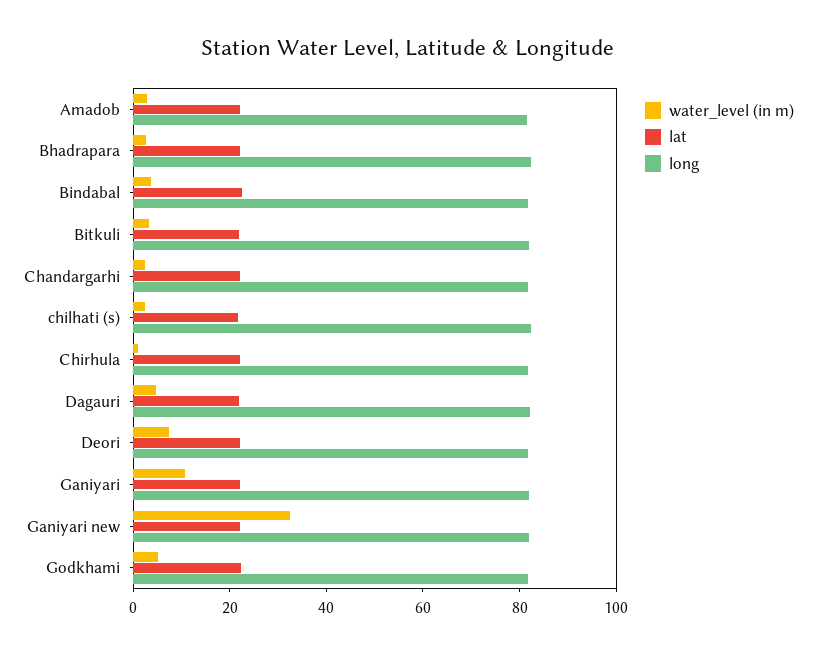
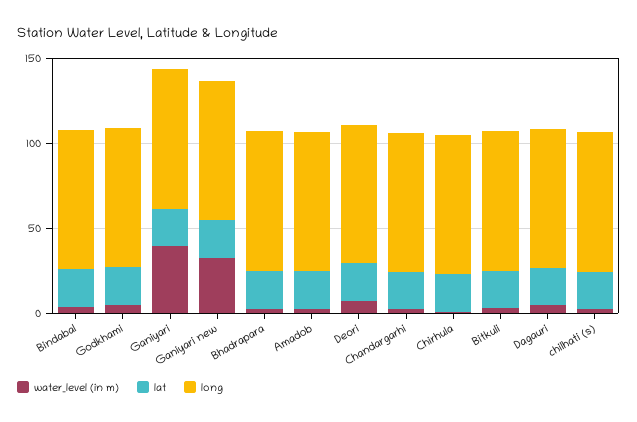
water_level (in m), Ganiyari: 10 -> 40

